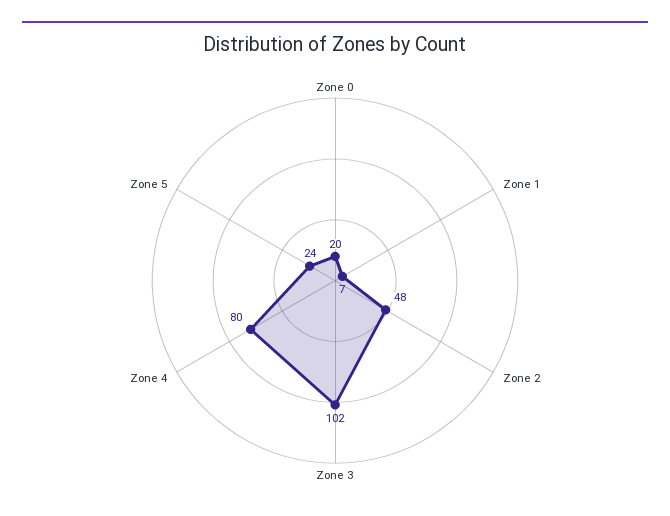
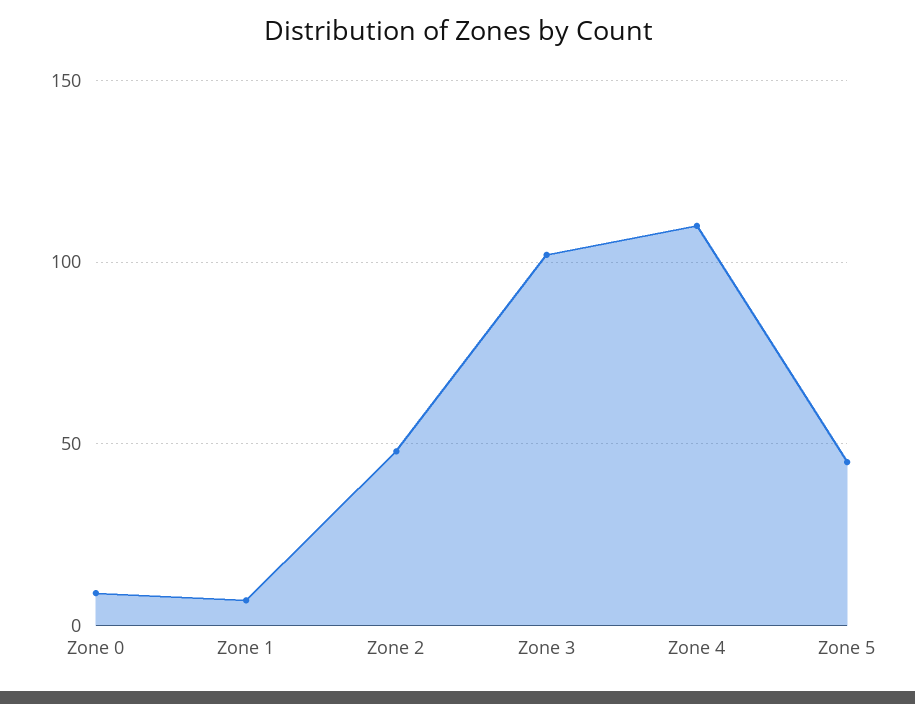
Zone 0: 20 -> 10
Zone 4: 80 -> 110
Zone 5: 24 -> 45

